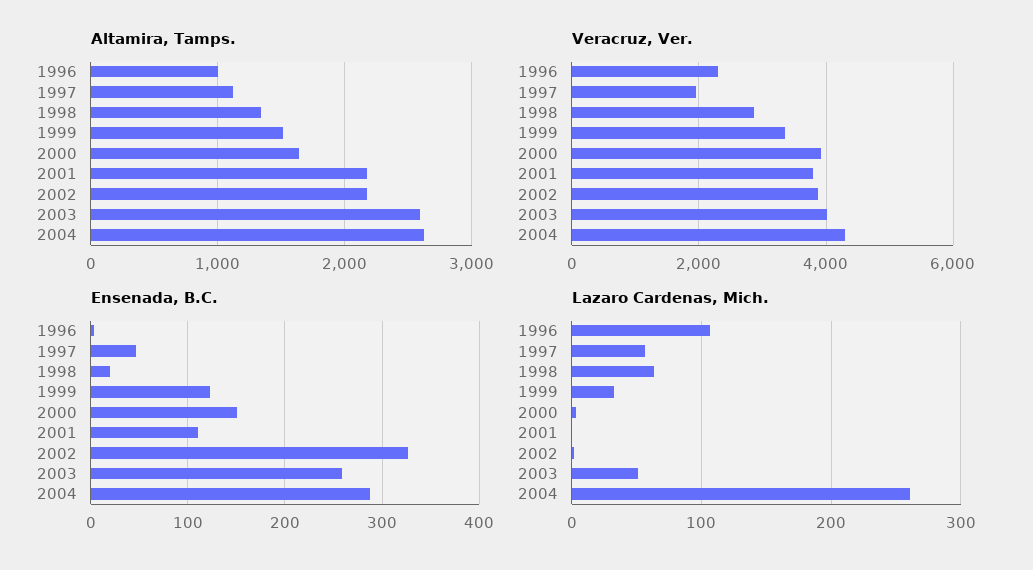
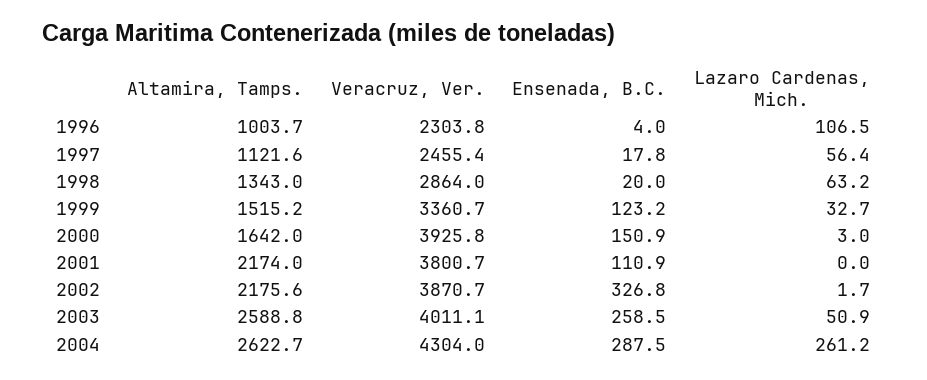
Veracruz, Ver., 1997: 2000 -> 2455.4
Ensenada, B.C., 1997: 50 -> 17.8

